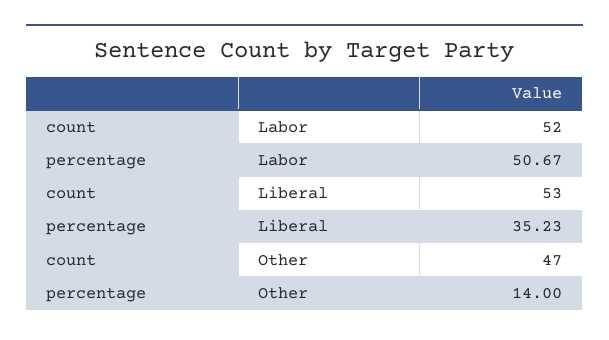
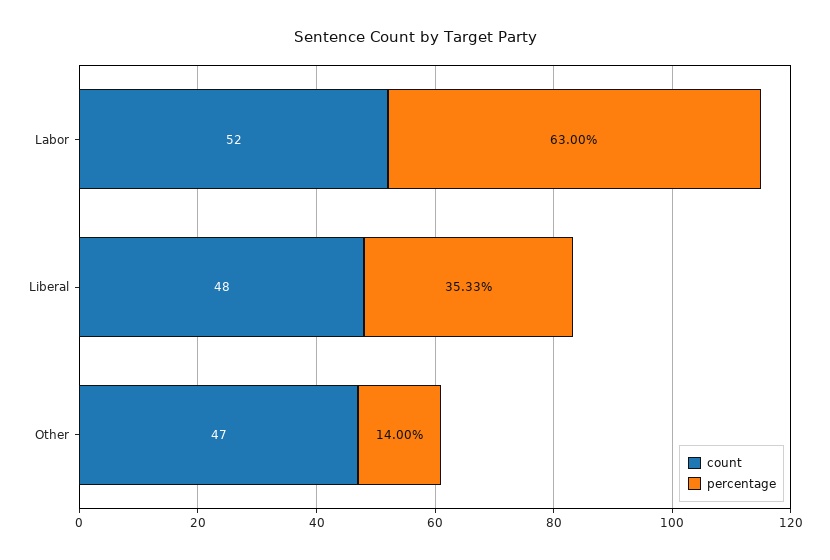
percentage, Labor: 50.67 -> 63
count, Liberal: 53 -> 48
percentage, Liberal: 35.23 -> 35.33

